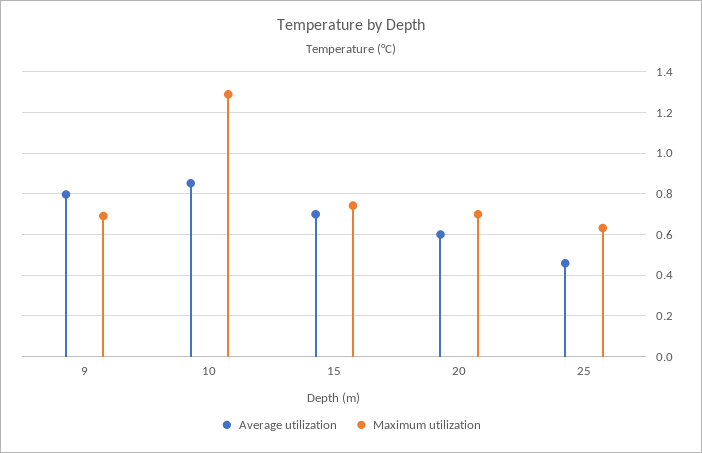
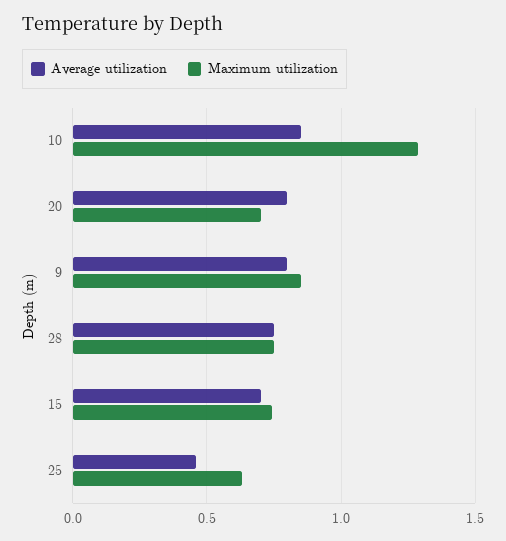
Maximum utilization, 9: 0.7 -> 0.85
Average utilization, 20: 0.6 -> 0.8
Average utilization, 28: none -> 0.75
Maximum utilization, 28: none -> 0.75

